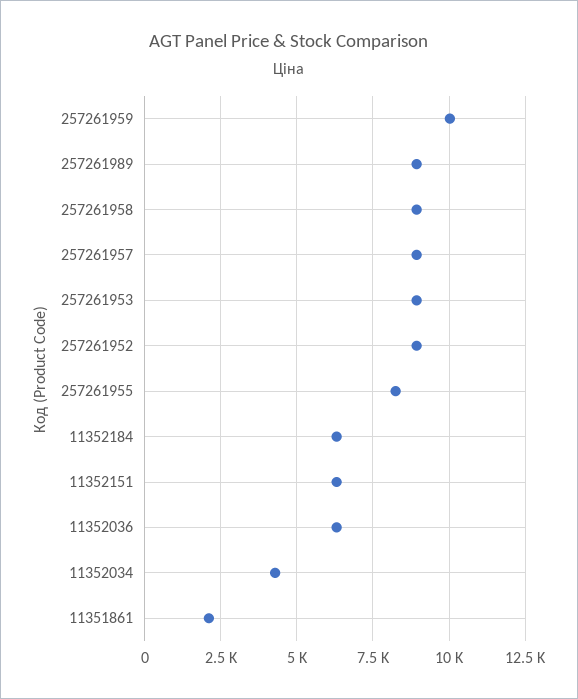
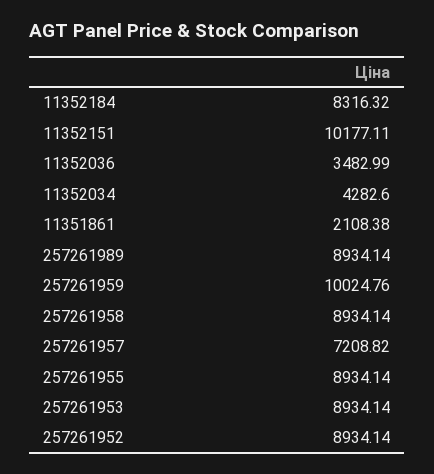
257261957: 9000 -> 7208.82
257261955: 8250 -> 8934.14
11352184: 6250 -> 8316.32
11352151: 6250 -> 10177.11
11352036: 6250 -> 3482.99

